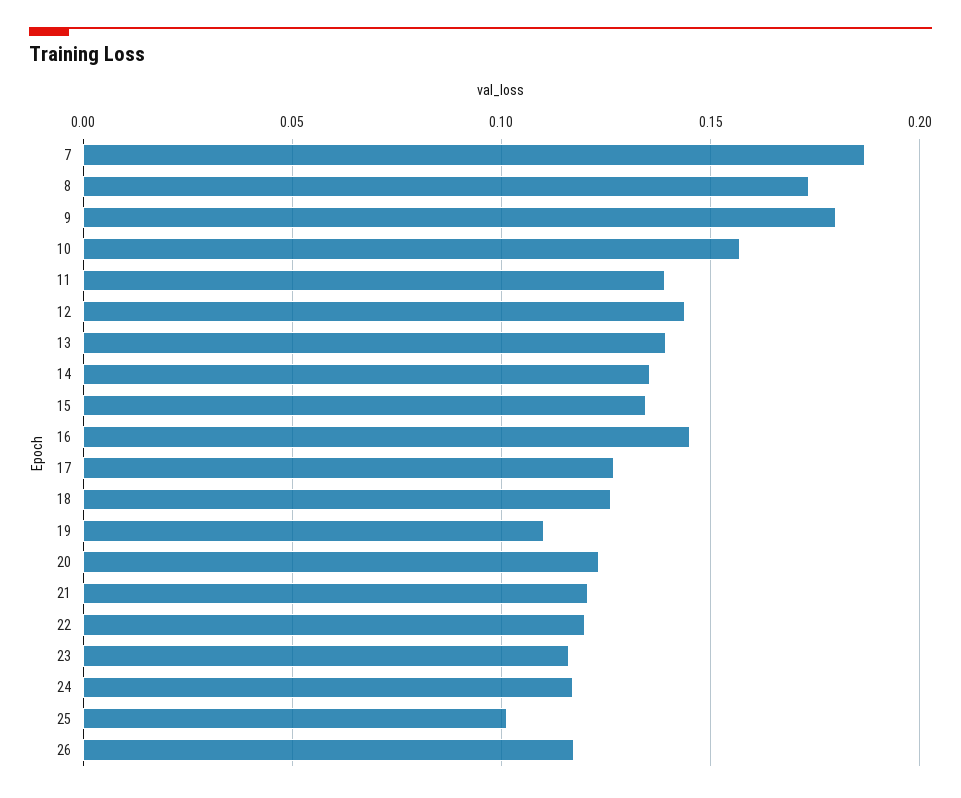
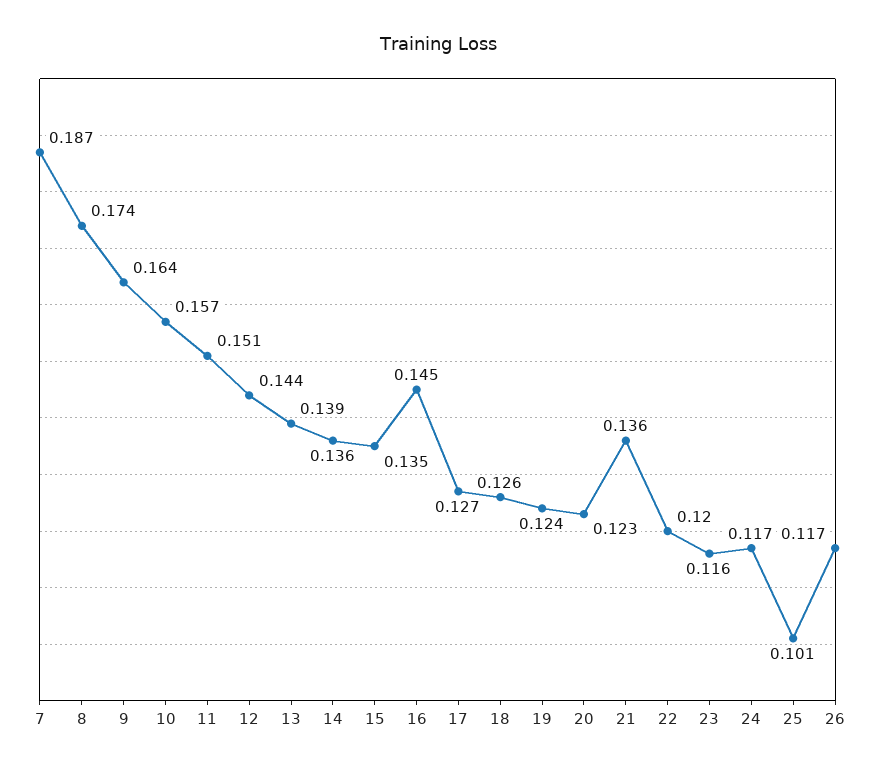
9: 0.18 -> 0.164
11: 0.14 -> 0.151
19: 0.11 -> 0.124
21: 0.12 -> 0.136

